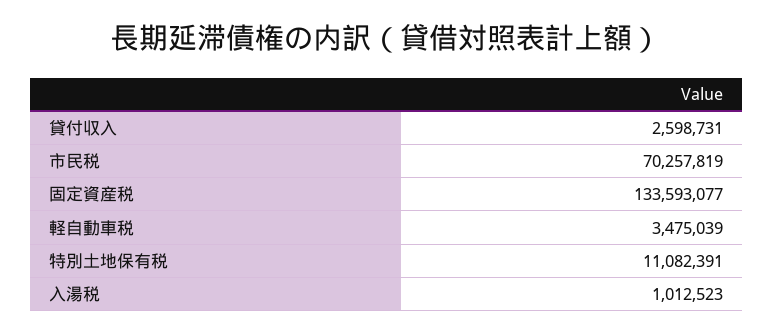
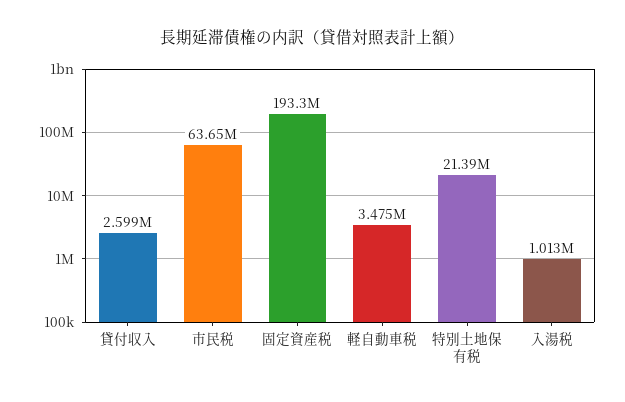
市民税: 70257819 -> 63650000
固定資産税: 133593077 -> 193300000
特別土地保有税: 11082391 -> 21390000

